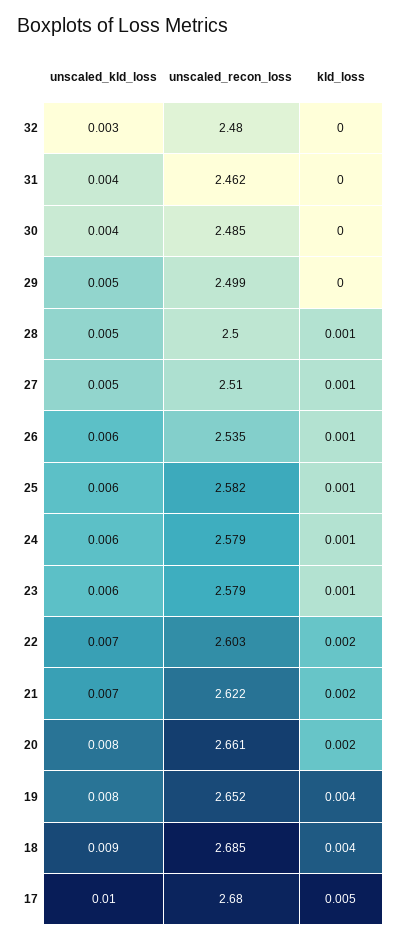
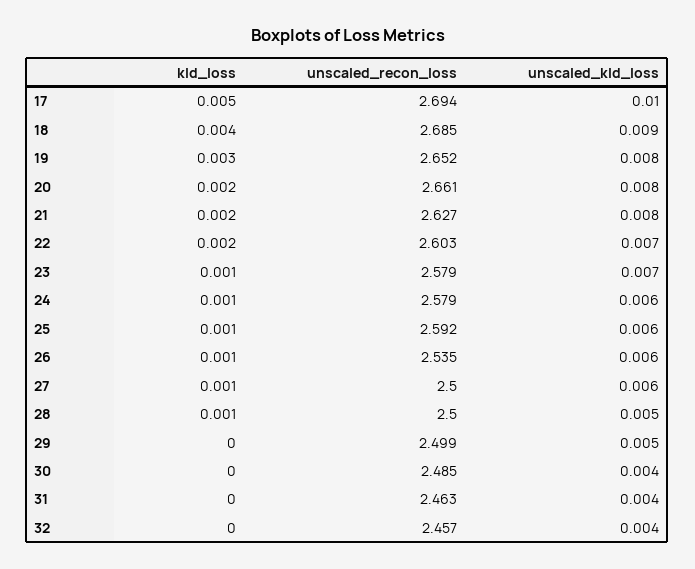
unscaled_kld_loss, 32: 0.003 -> 0.004
unscaled_recon_loss, 32: 2.48 -> 2.457
unscaled_recon_loss, 31: 2.462 -> 2.463
unscaled_kld_loss, 27: 0.005 -> 0.006
unscaled_recon_loss, 27: 2.51 -> 2.5
unscaled_recon_loss, 25: 2.582 -> 2.592
unscaled_kld_loss, 23: 0.006 -> 0.007
unscaled_kld_loss, 21: 0.007 -> 0.008
unscaled_recon_loss, 21: 2.622 -> 2.627
kld_loss, 19: 0.004 -> 0.003
unscaled_recon_loss, 17: 2.68 -> 2.694

